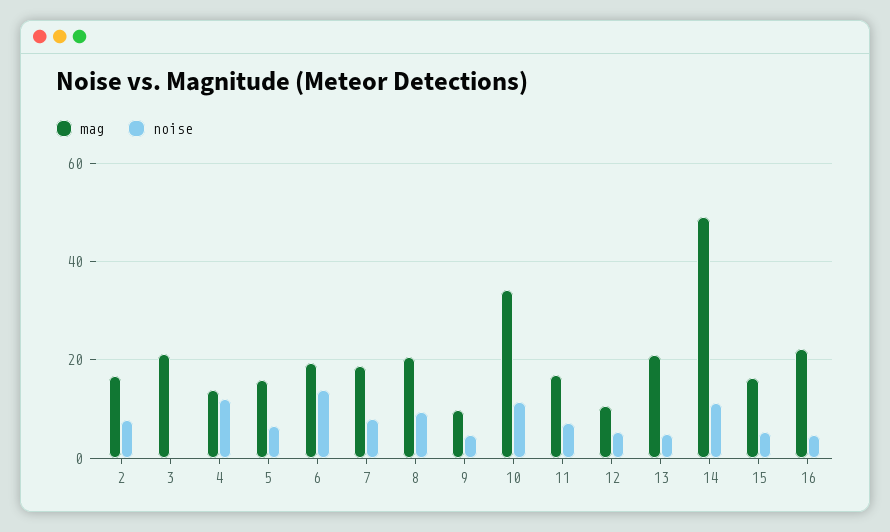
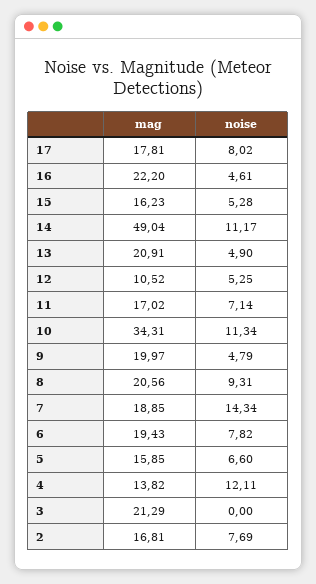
noise, 6: 14 -> 7.82
noise, 7: 8 -> 14.34
mag, 9: 10 -> 19.97
mag, 17: none -> 17.81
noise, 17: none -> 8.02

